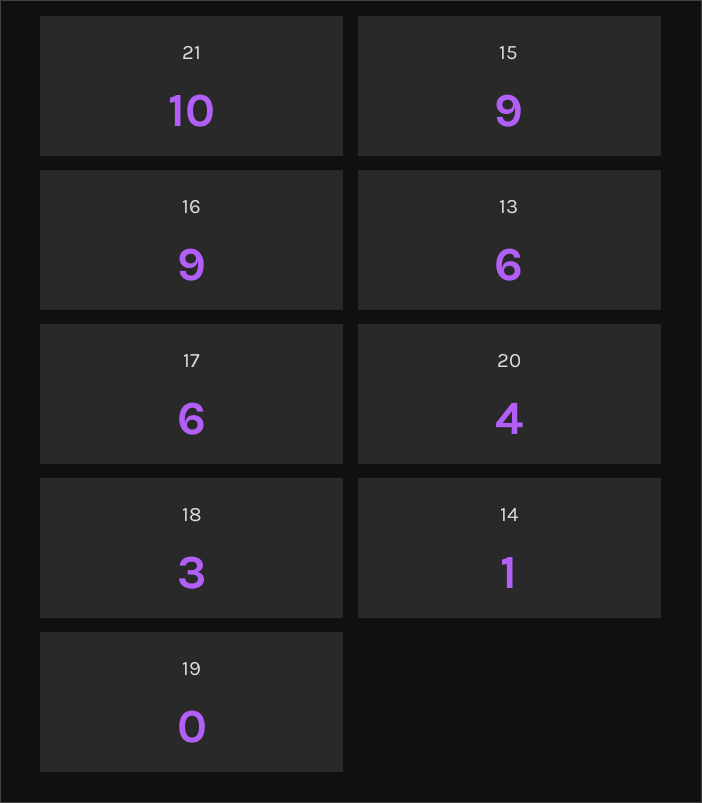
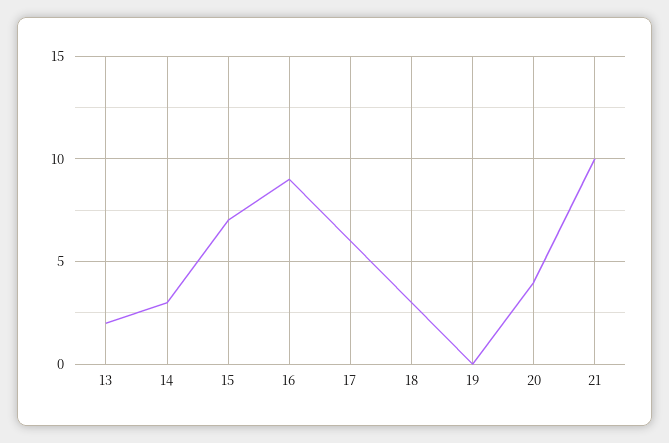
15: 9 -> 7
13: 6 -> 2
14: 1 -> 3

